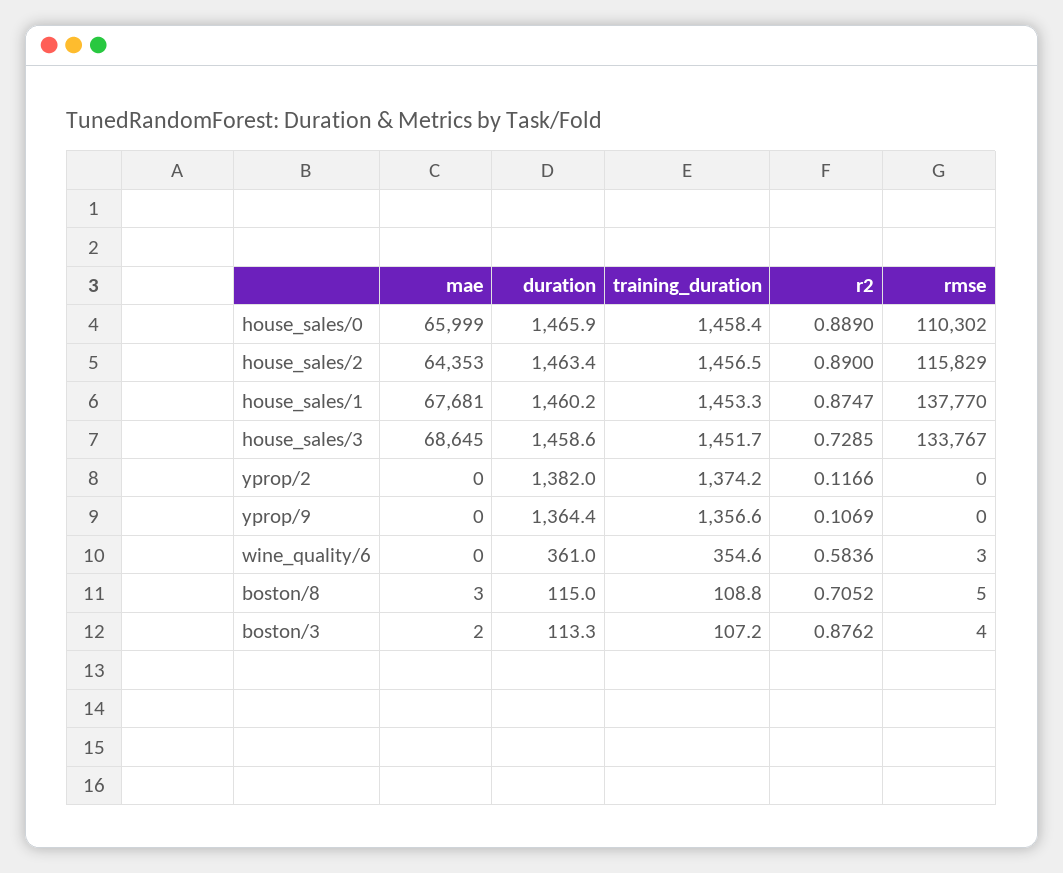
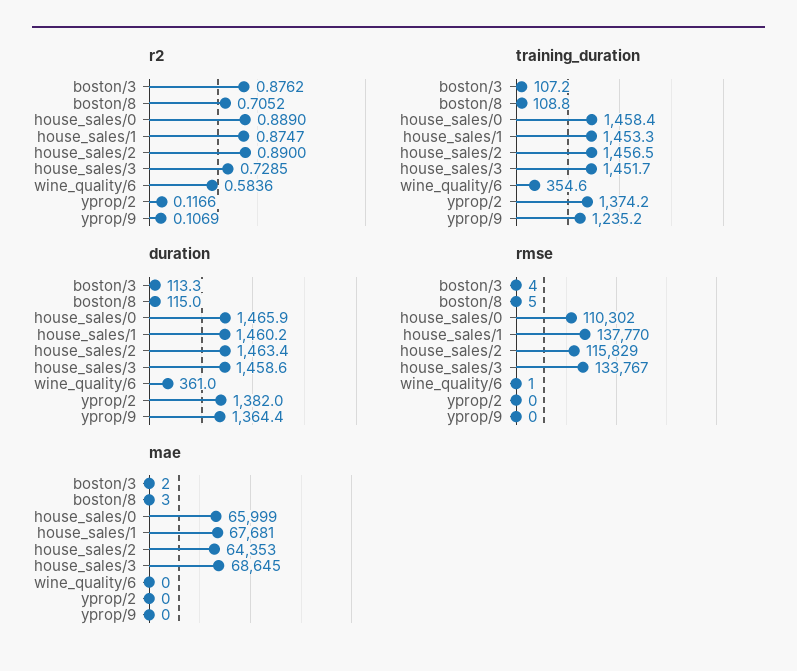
training_duration, yprop/9: 1356.6 -> 1235.2
rmse, wine_quality/6: 3 -> 1

